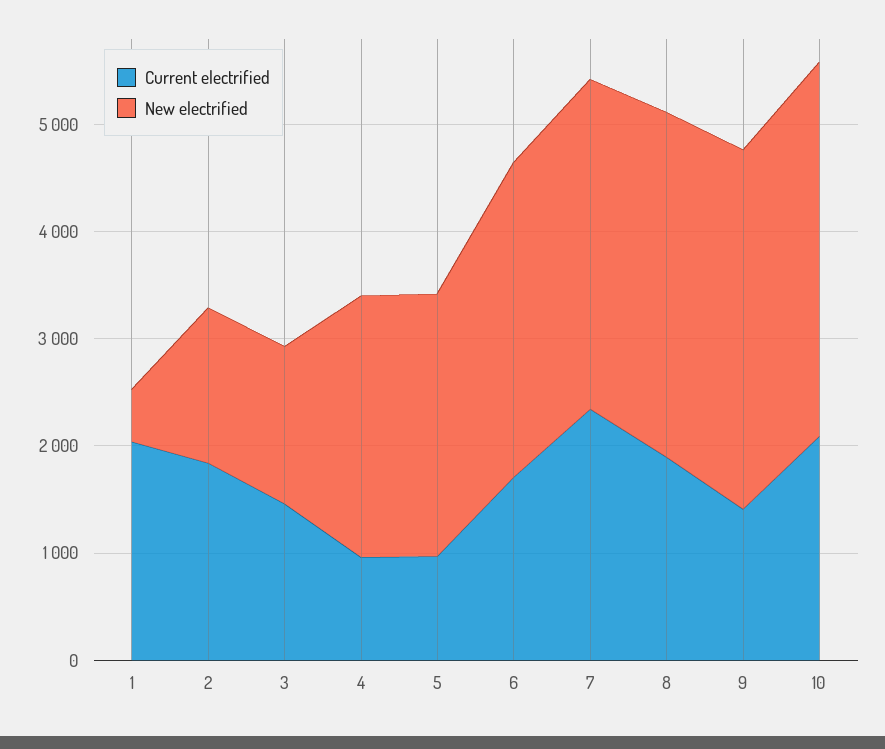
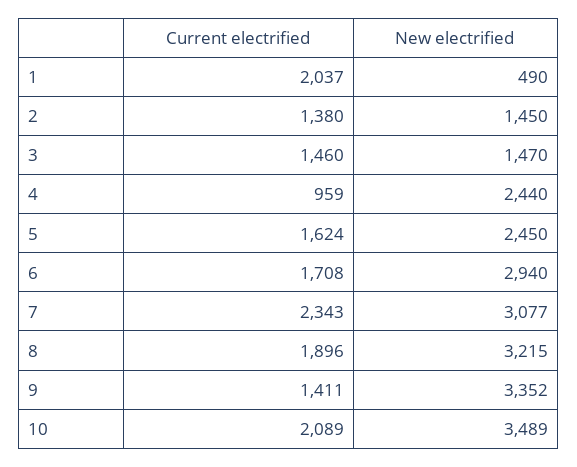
Current electrified, 2: 1800 -> 1380
Current electrified, 5: 1000 -> 1624

